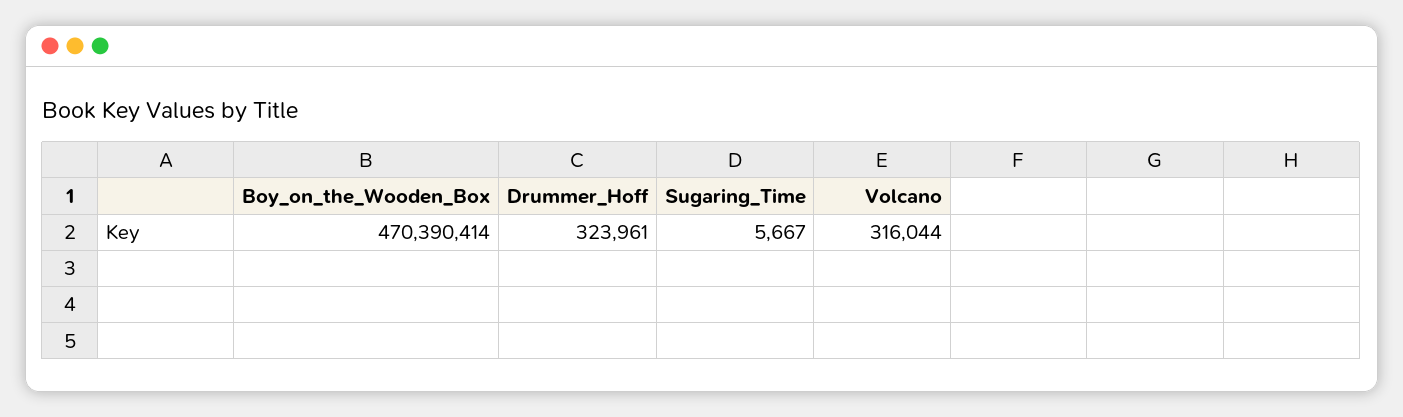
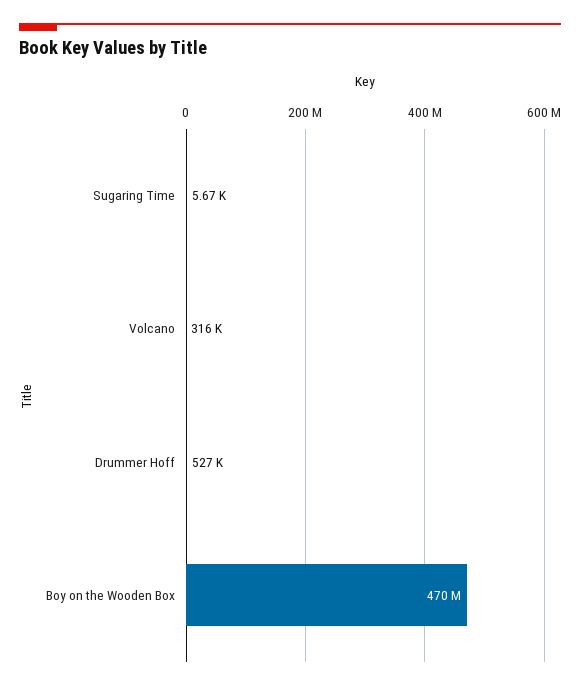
Drummer_Hoff: 323961 -> 527000

